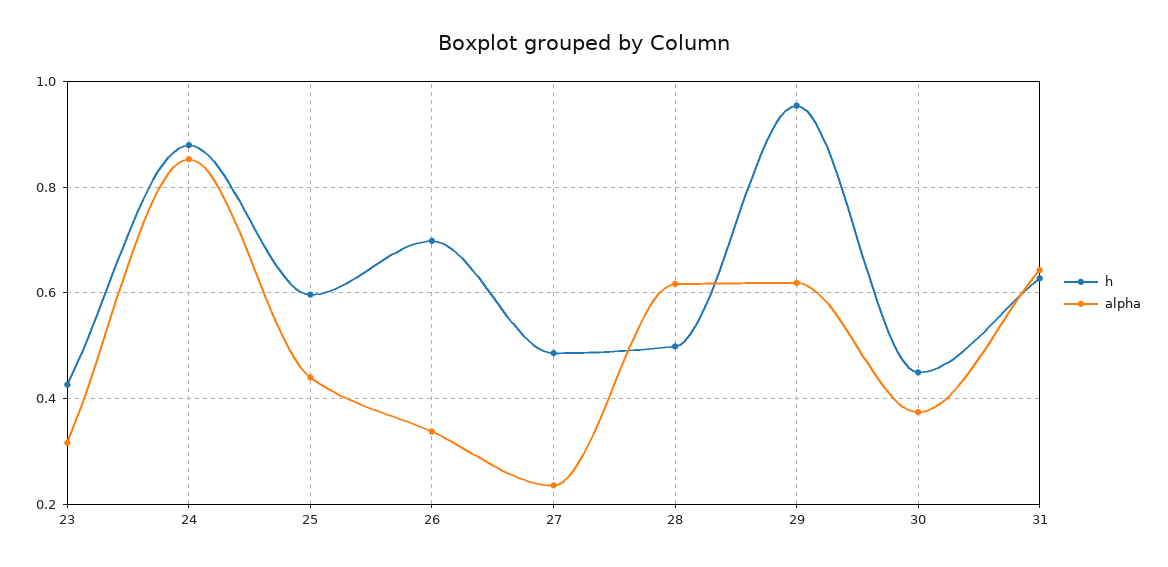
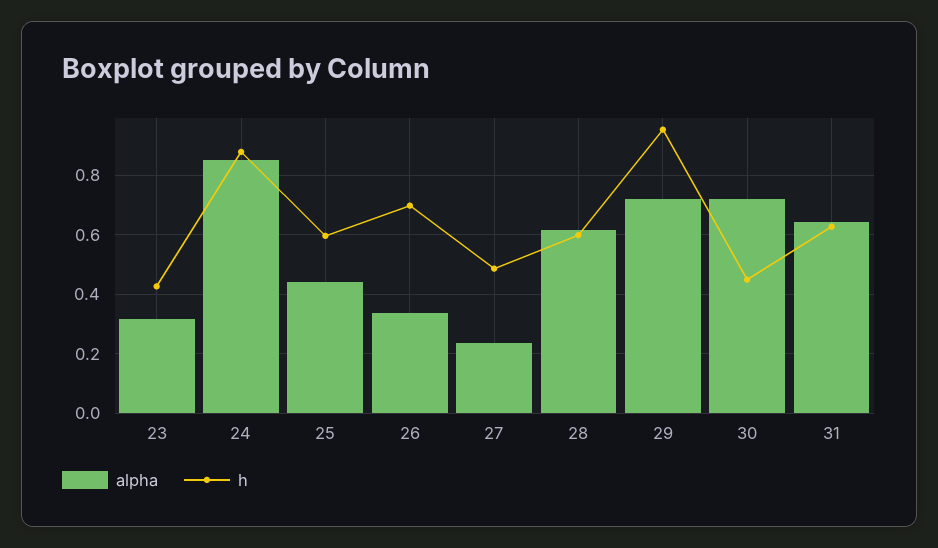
h, 28: 0.5 -> 0.6
alpha, 29: 0.62 -> 0.725
alpha, 30: 0.38 -> 0.725

